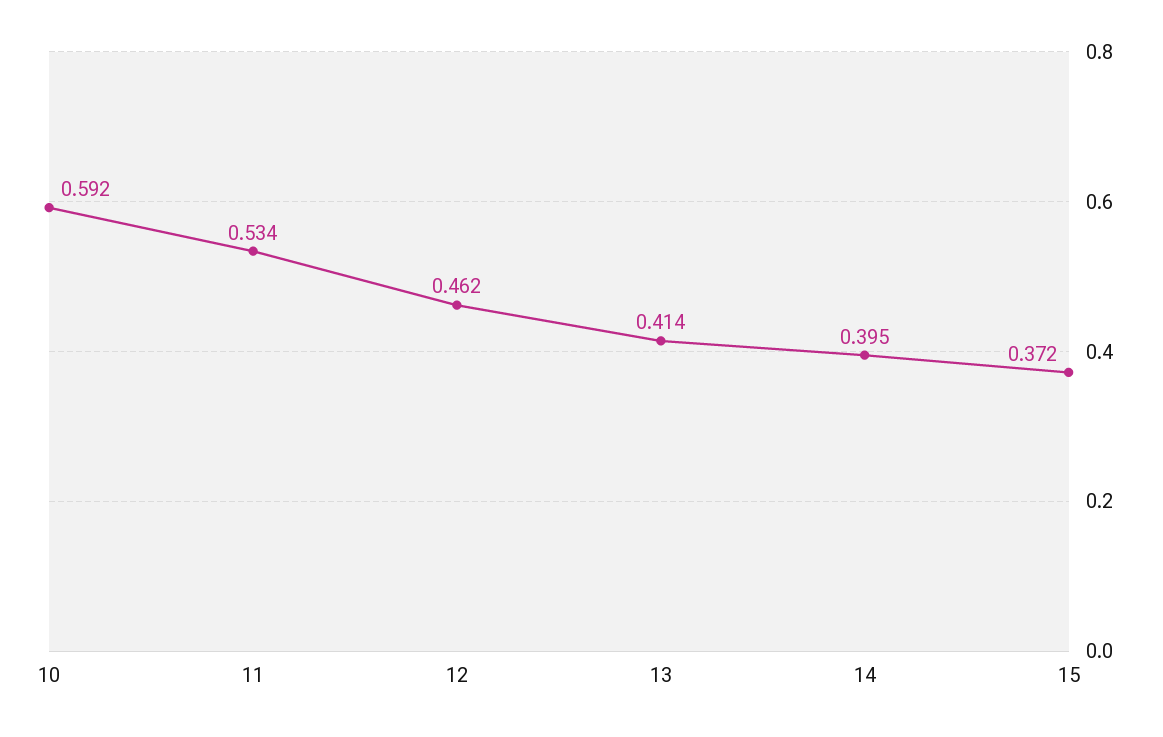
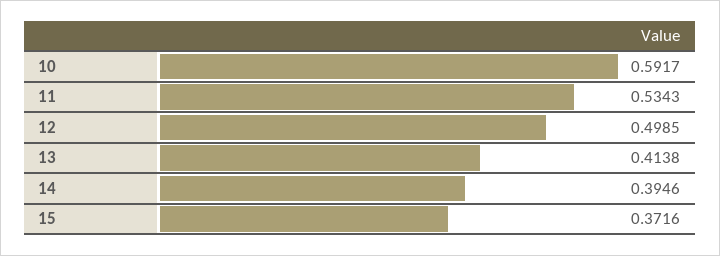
12: 0.462 -> 0.4985

